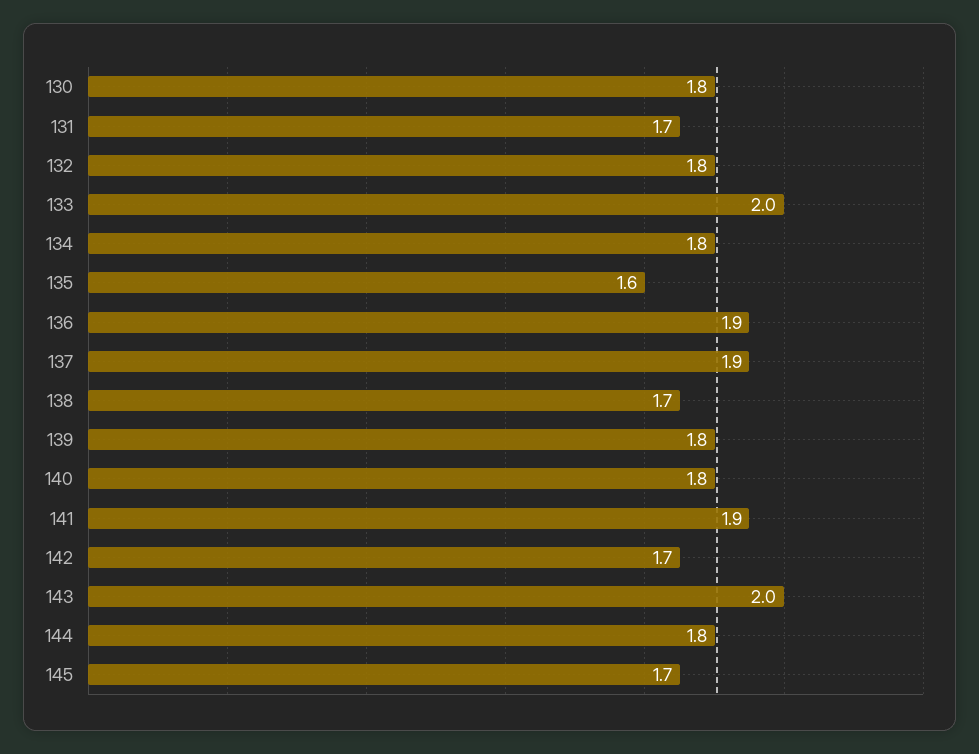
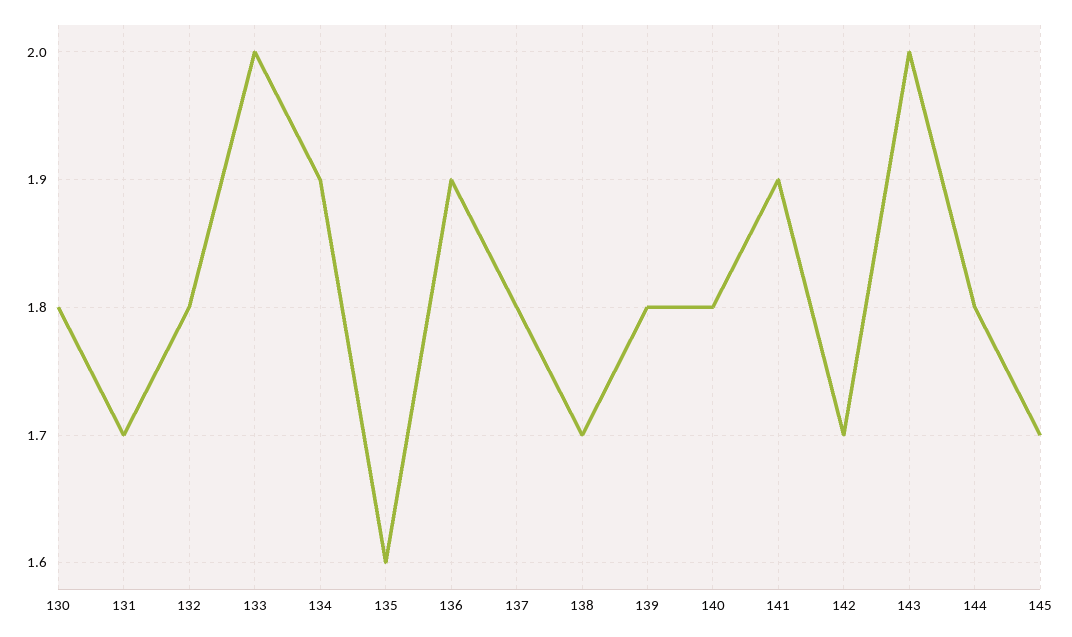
134: 1.8 -> 1.9
137: 1.9 -> 1.8

